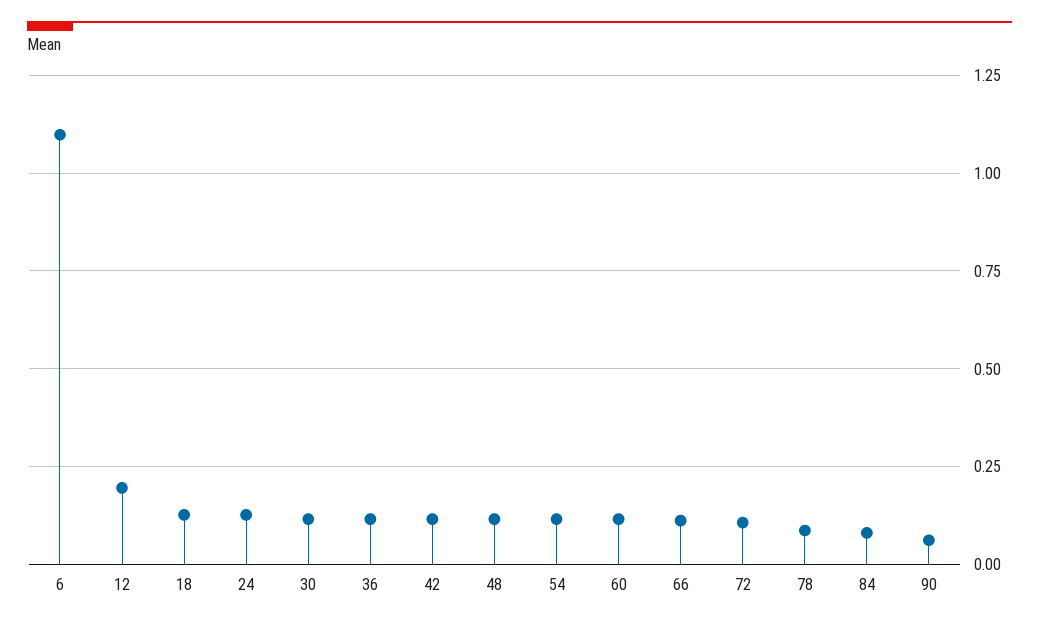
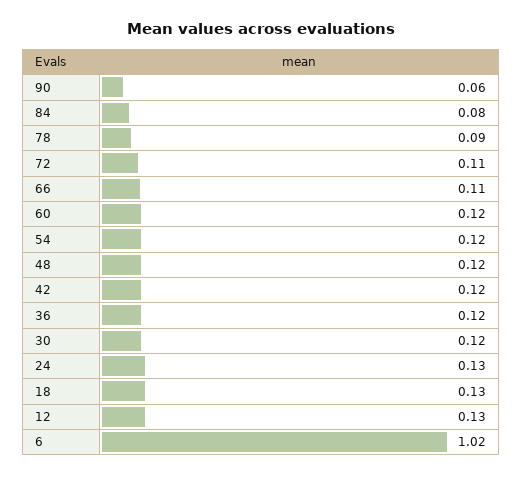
6: 1.1 -> 1.02
12: 0.2 -> 0.13

